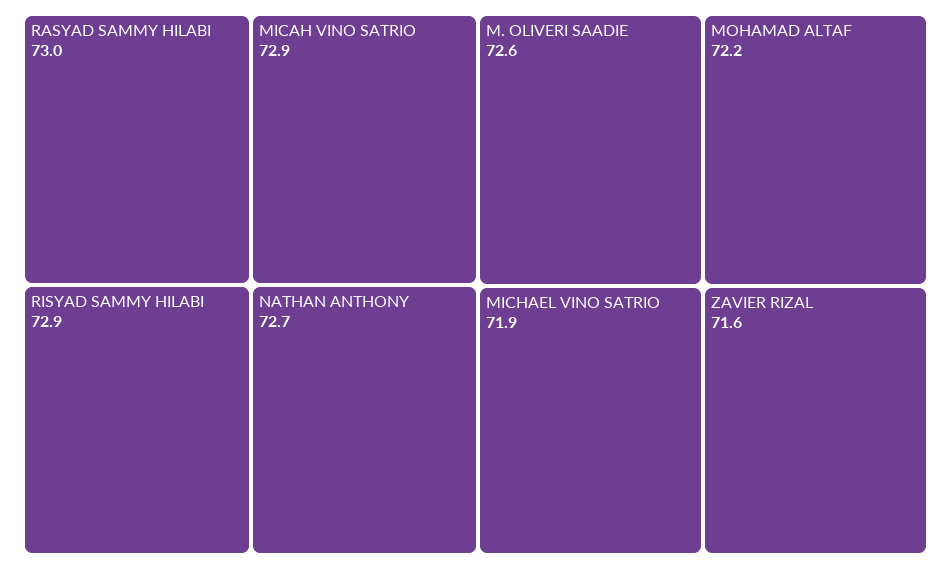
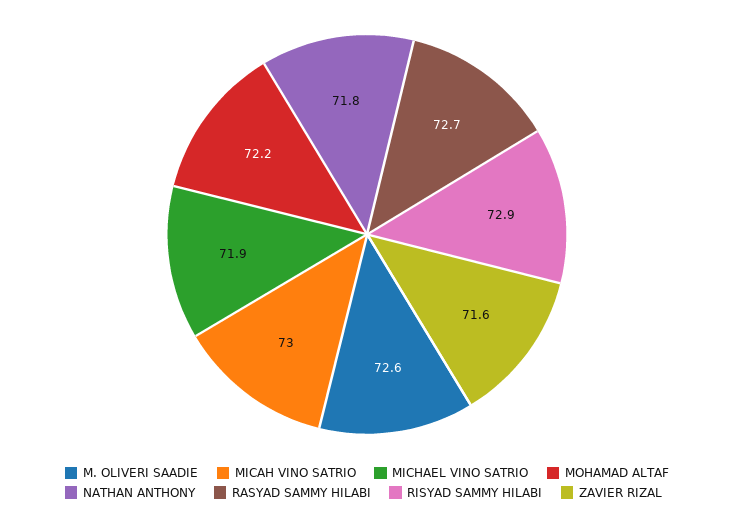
RASYAD SAMMY HILABI: 73 -> 72.7
MICAH VINO SATRIO: 72.9 -> 73
NATHAN ANTHONY: 72.7 -> 71.8

